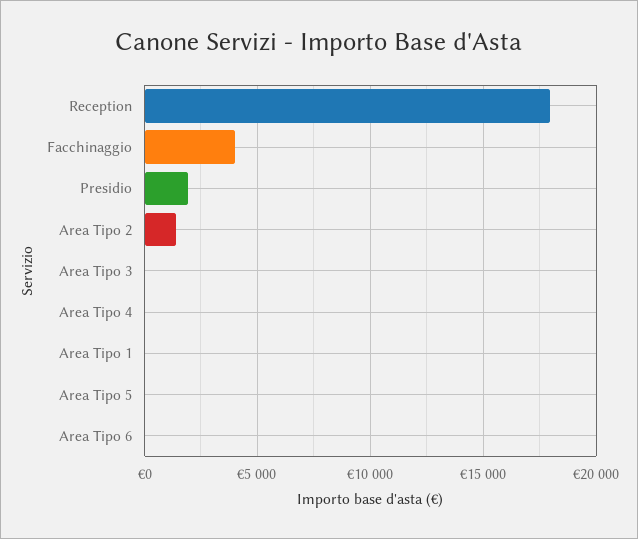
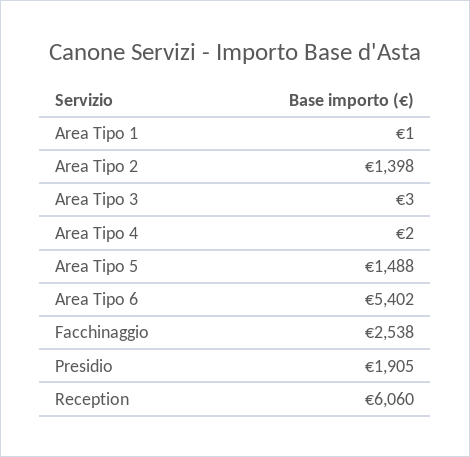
Reception: 18000 -> 6060
Facchinaggio: 4000 -> 2538
Area Tipo 5: 0 -> 1488
Area Tipo 6: 0 -> 5402

